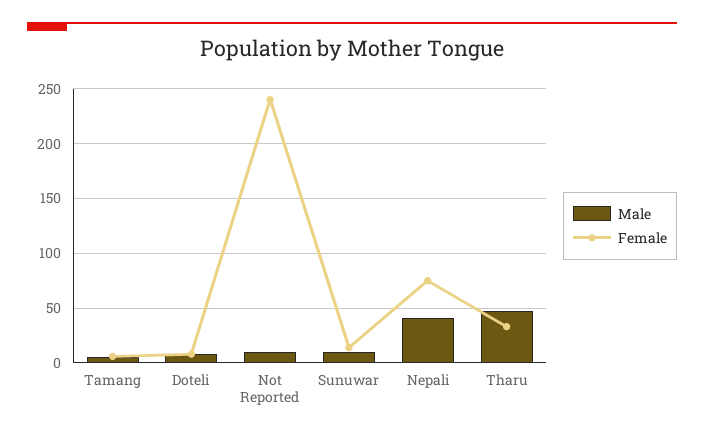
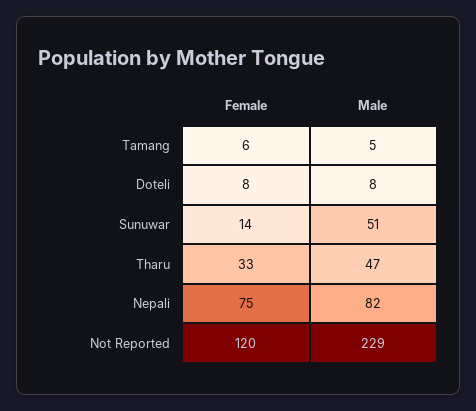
Male, Not Reported: 10 -> 229
Female, Not Reported: 240 -> 120
Male, Sunuwar: 10 -> 51
Male, Nepali: 40 -> 82

